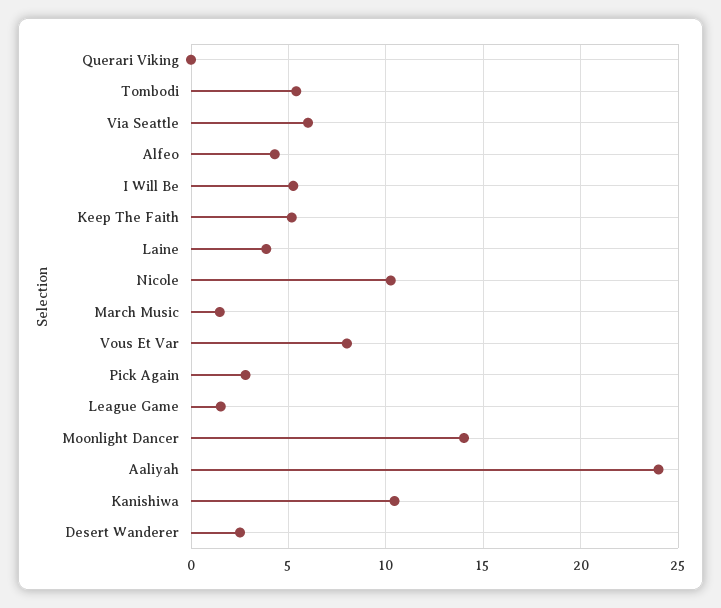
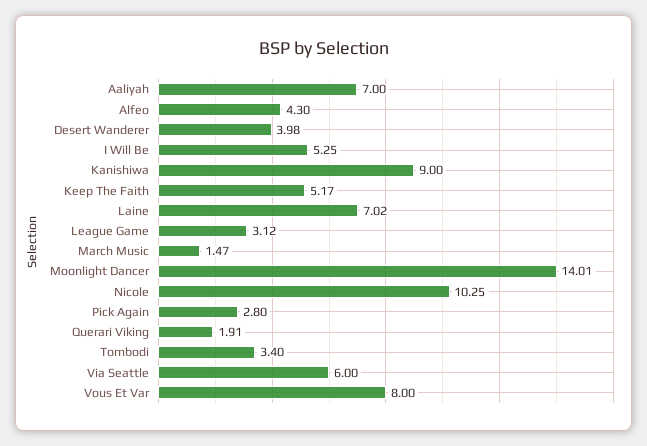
Querari Viking: 0 -> 1.91
Tombodi: 5.5 -> 3.4
Laine: 4 -> 7.02
League Game: 1.5 -> 3.12
Aaliyah: 24 -> 7
Kanishiwa: 10.5 -> 9
Desert Wanderer: 2.5 -> 3.98

